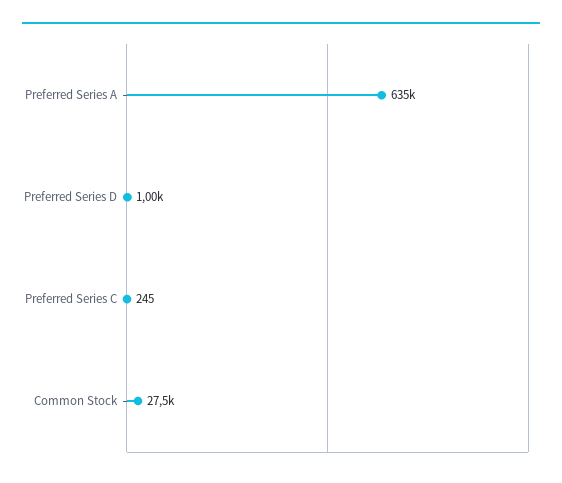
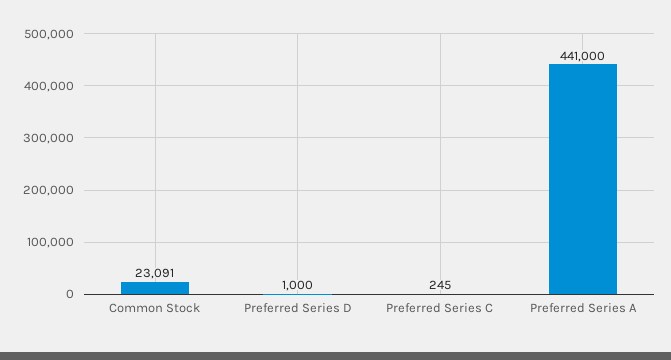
Preferred Series A: 635000 -> 441000
Common Stock: 27500 -> 23091

